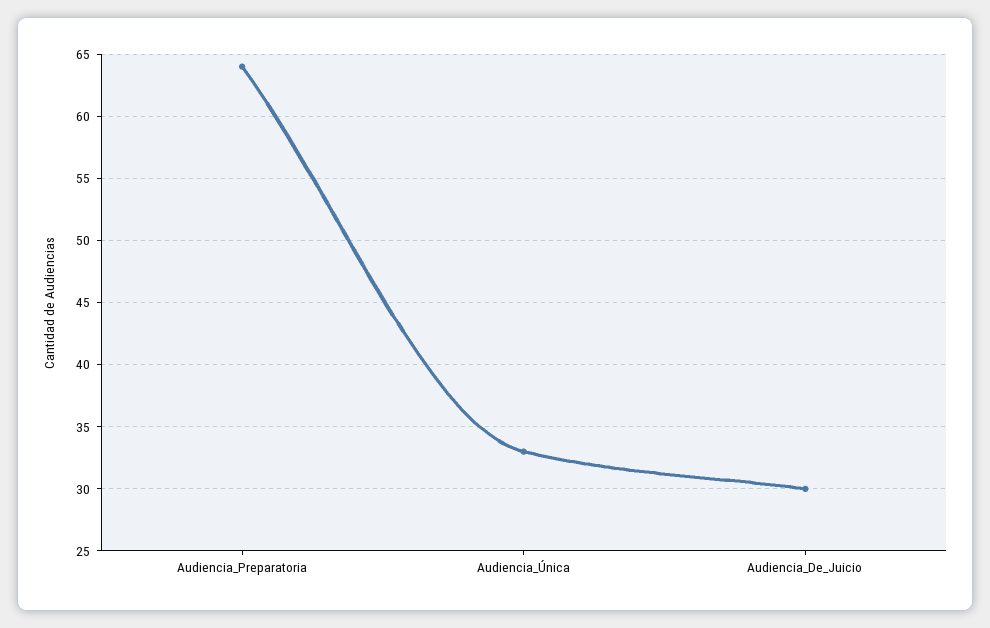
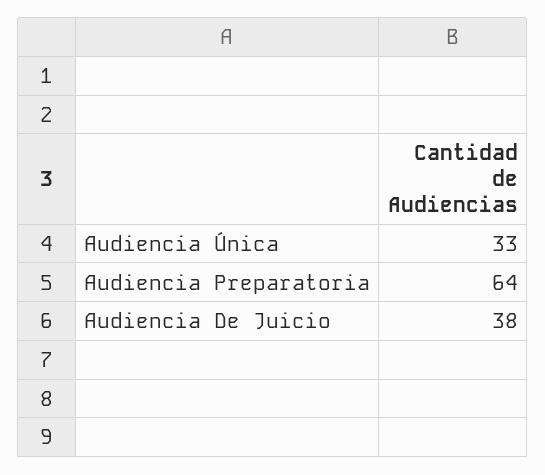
Audiencia_De_Juicio: 30 -> 38

